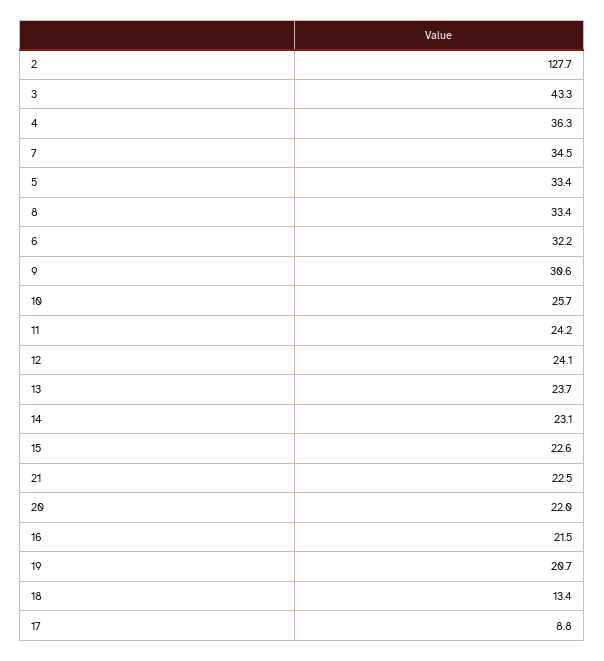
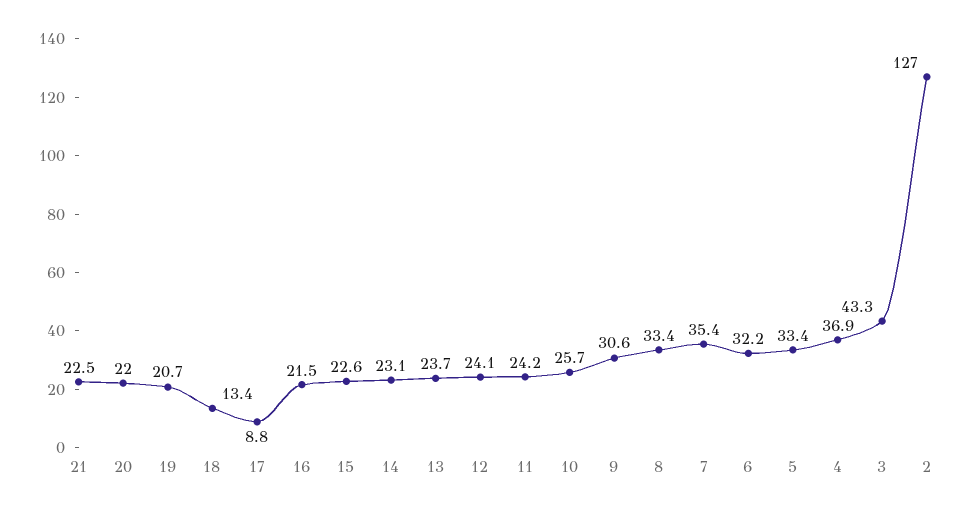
2: 127.7 -> 127
4: 36.3 -> 36.9
7: 34.5 -> 35.4

